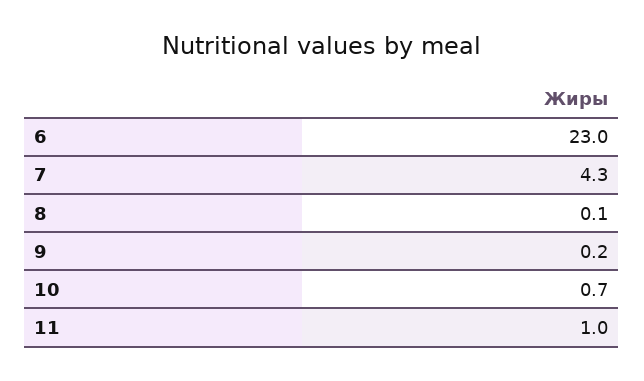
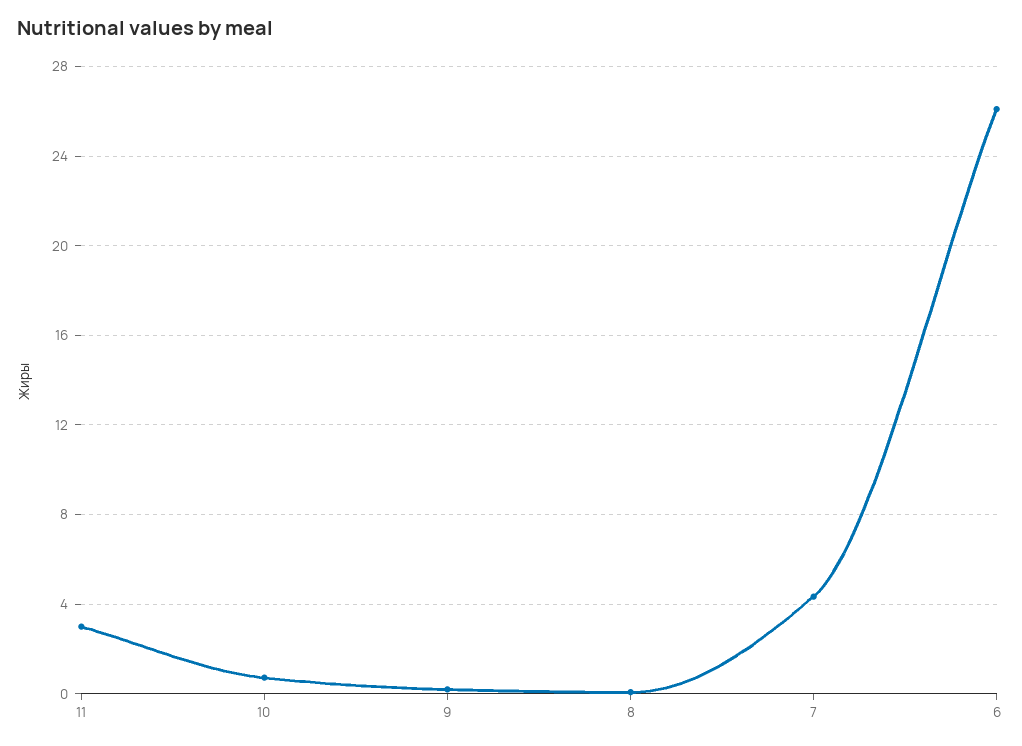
6: 23 -> 26
11: 1 -> 3

